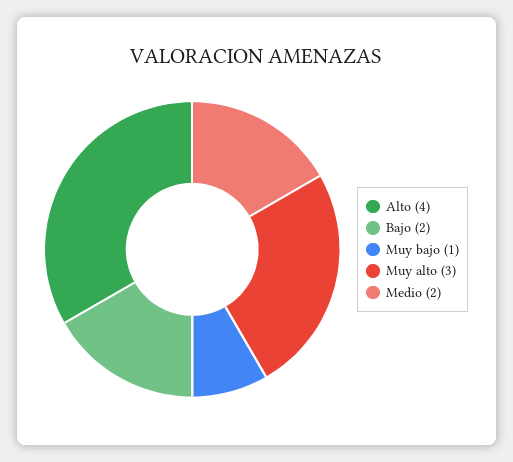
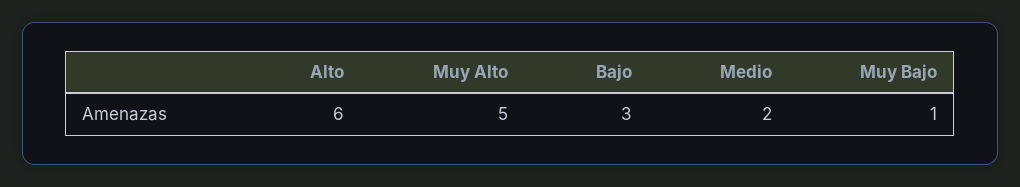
Alto: 4 -> 6
Bajo: 2 -> 3
Muy alto: 3 -> 5

